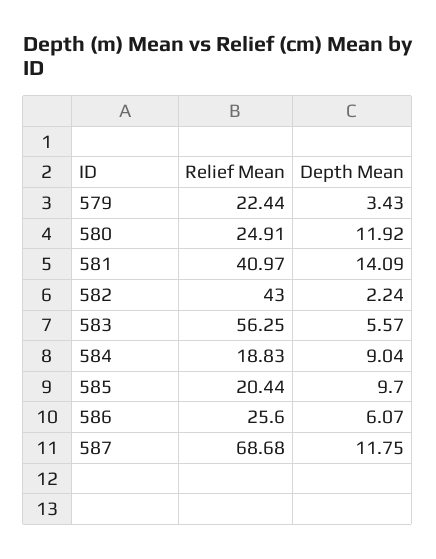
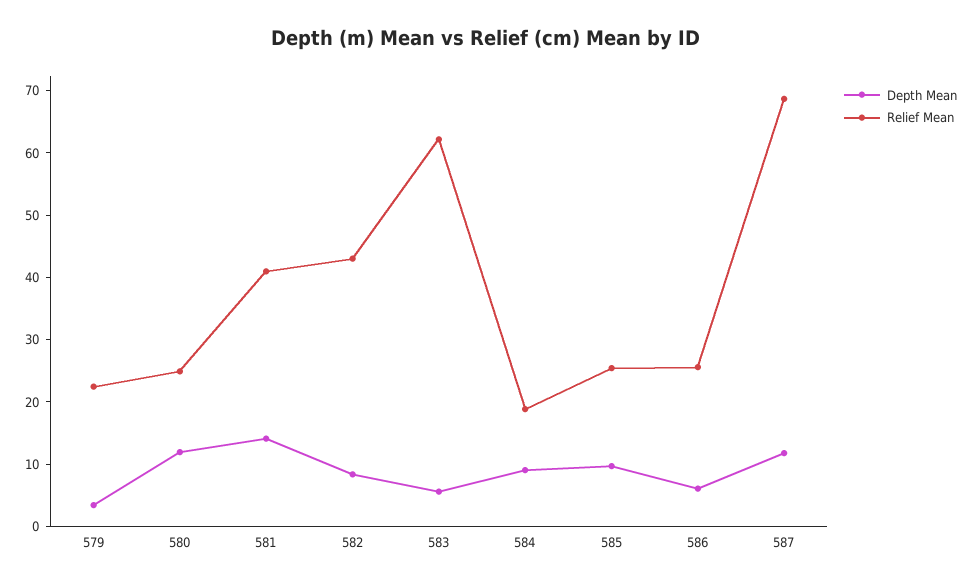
Depth Mean, 582: 2.24 -> 8
Relief Mean, 583: 56.25 -> 62
Relief Mean, 585: 20.44 -> 26

